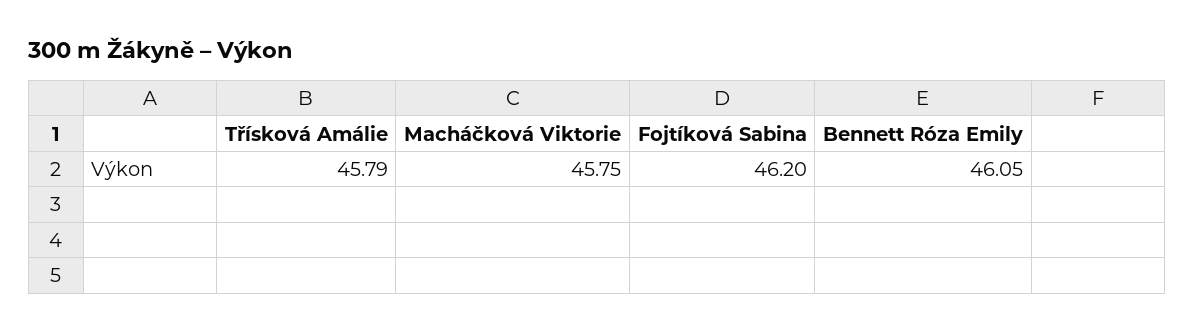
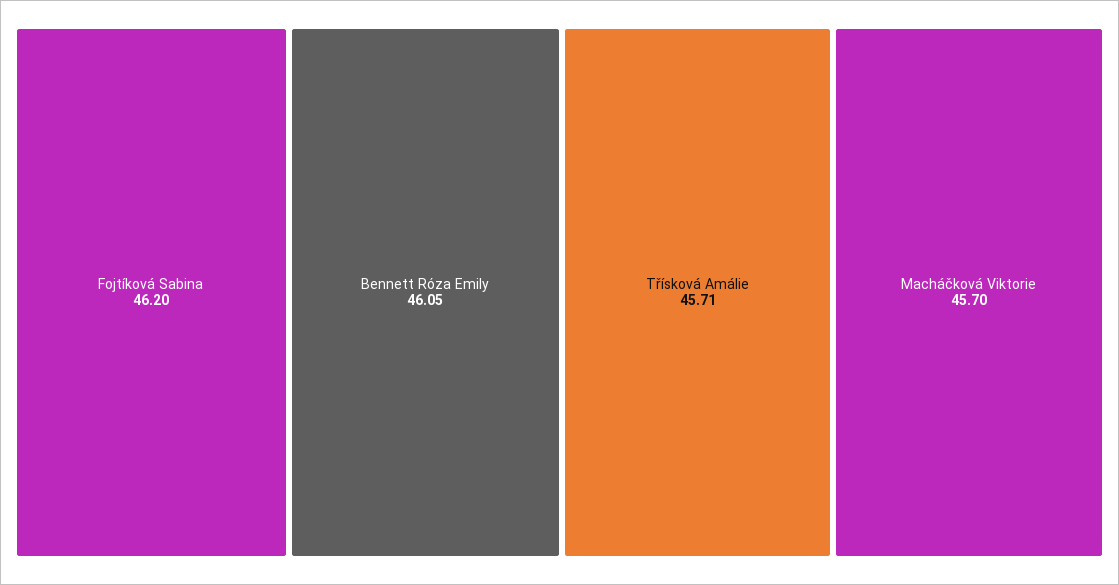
Třísková Amálie: 45.79 -> 45.71
Macháčková Viktorie: 45.75 -> 45.7

